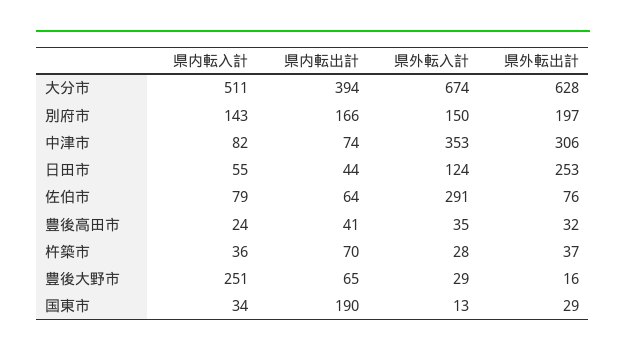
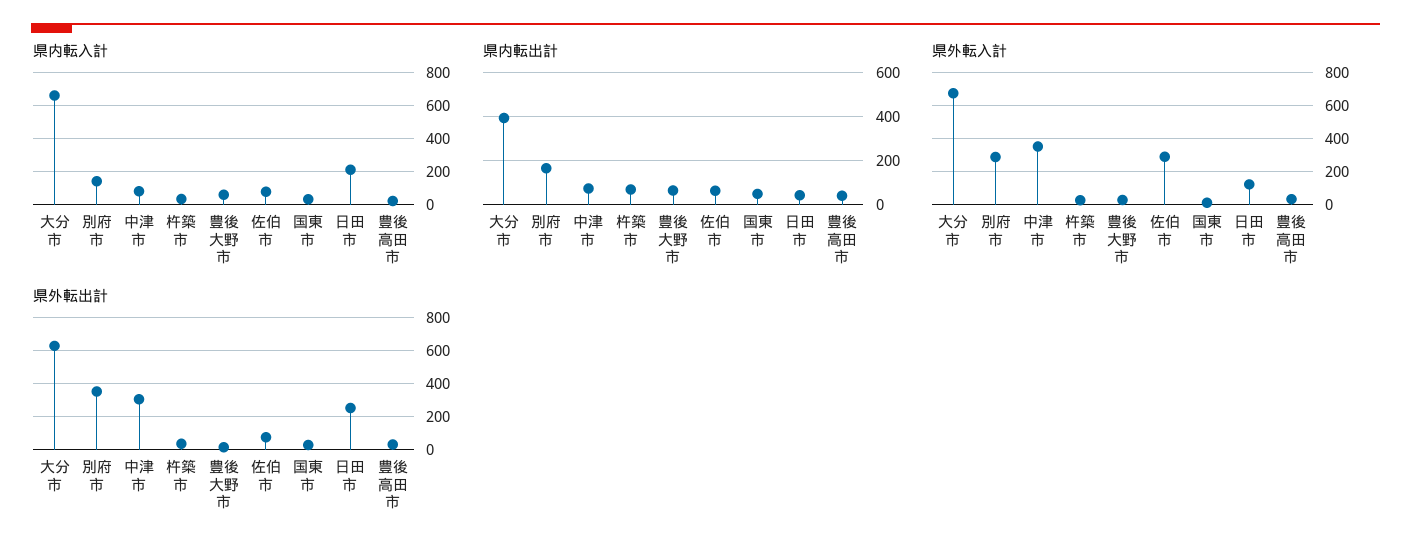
県内転入計, 大分市: 511 -> 650
県外転入計, 別府市: 150 -> 300
県外転出計, 別府市: 197 -> 350
県内転入計, 日田市: 55 -> 200
県内転入計, 豊後大野市: 251 -> 50
県内転出計, 国東市: 190 -> 50

